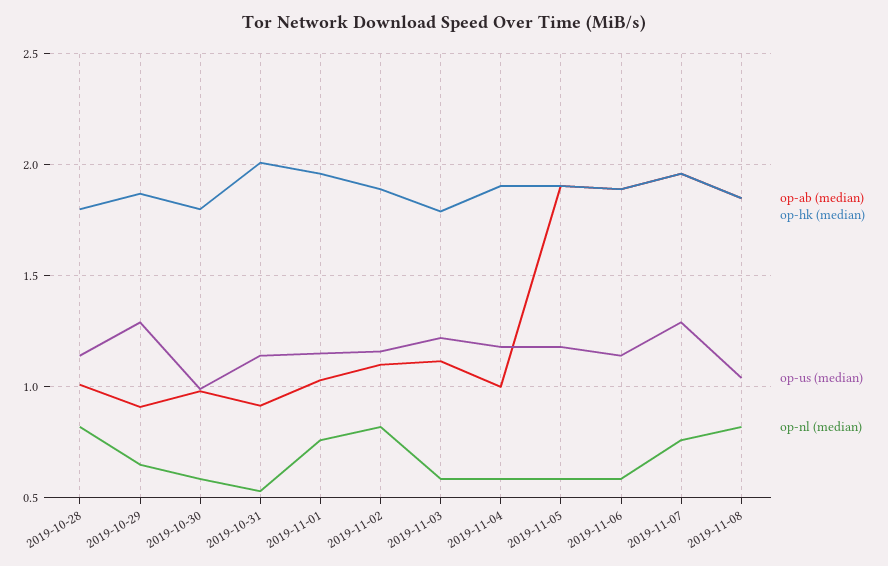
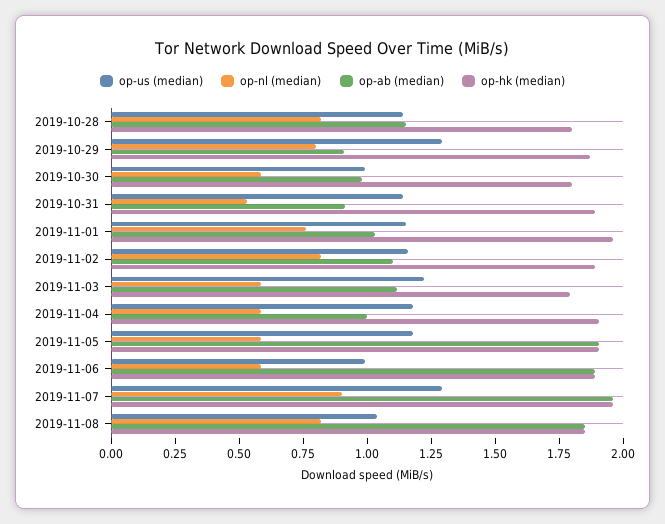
op-ab (median), 2019-10-28: 1 -> 1.15
op-nl (median), 2019-10-29: 0.65 -> 0.8
op-hk (median), 2019-10-31: 2 -> 1.9
op-us (median), 2019-11-06: 1.15 -> 1
op-nl (median), 2019-11-07: 0.75 -> 0.9

